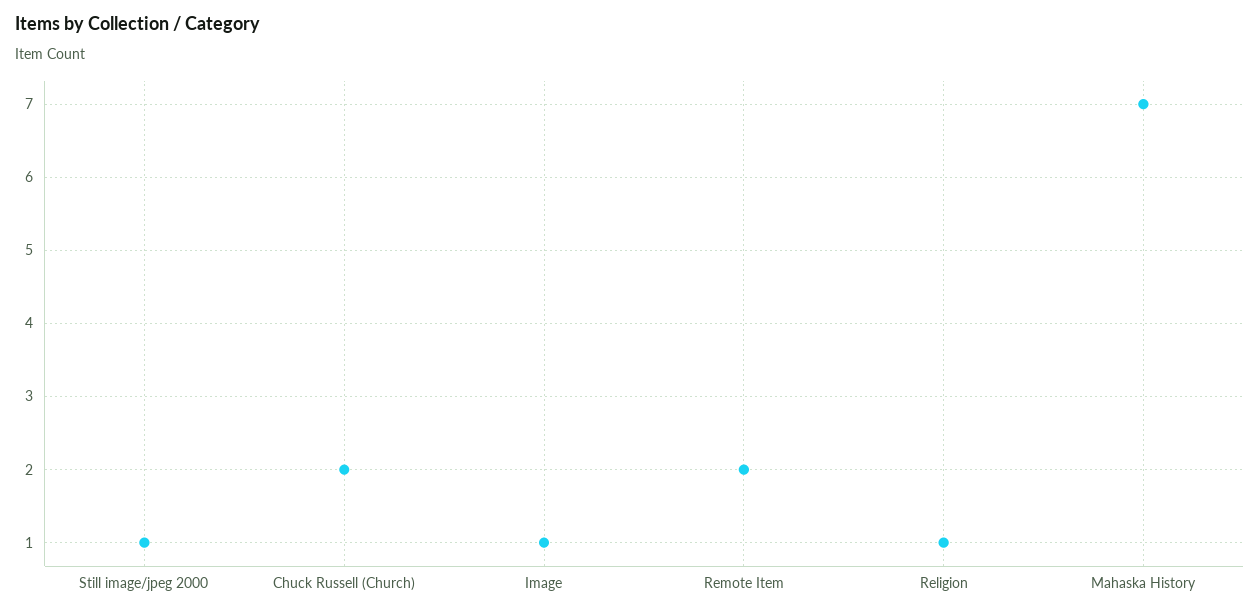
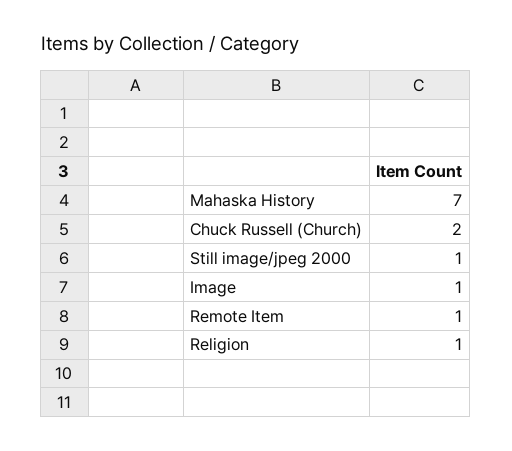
Remote Item: 2 -> 1

